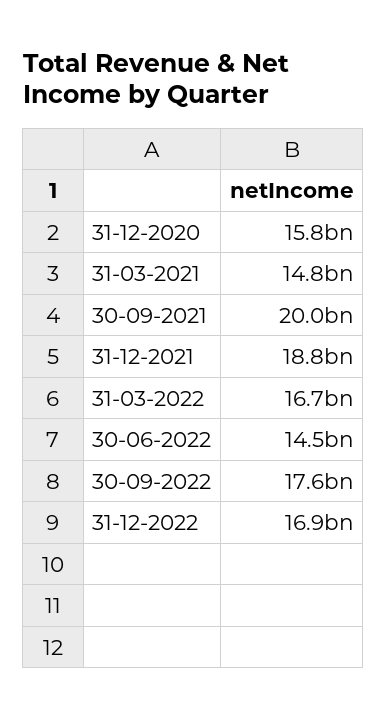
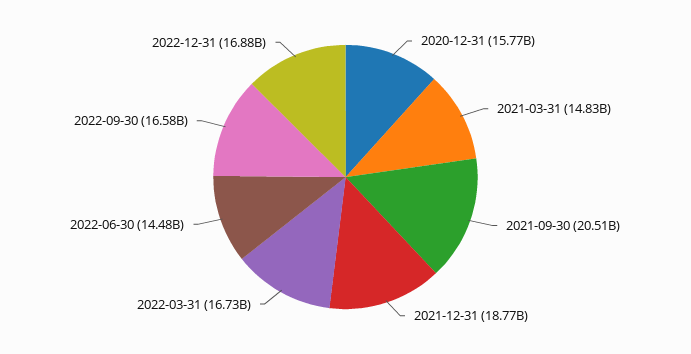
30-09-2021: 20000000000 -> 20510000000
30-09-2022: 17600000000 -> 16580000000

